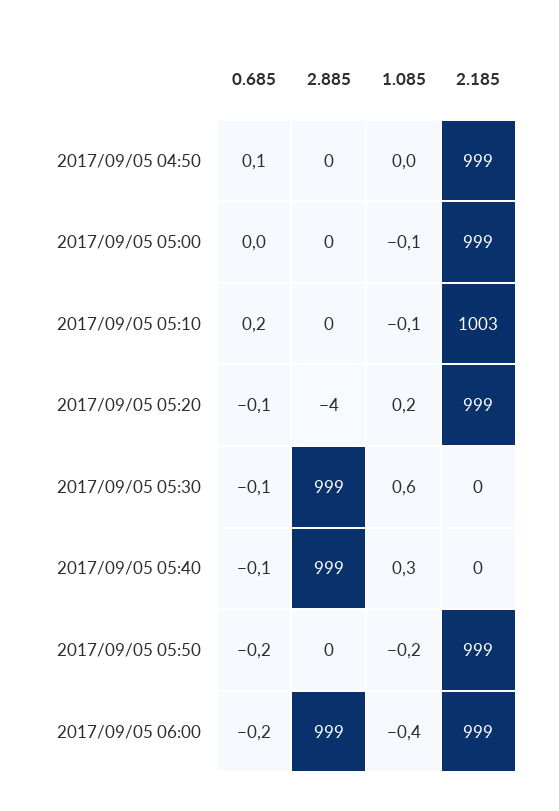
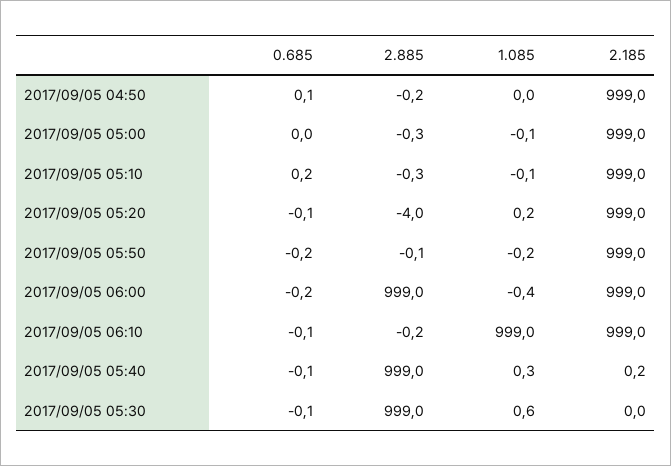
2.185, 2017/09/05 05:10: 1003 -> 999
0.685, 2017/09/05 06:10: none -> -0.1
2.885, 2017/09/05 06:10: none -> -0.2
1.085, 2017/09/05 06:10: none -> 999
2.185, 2017/09/05 06:10: none -> 999

